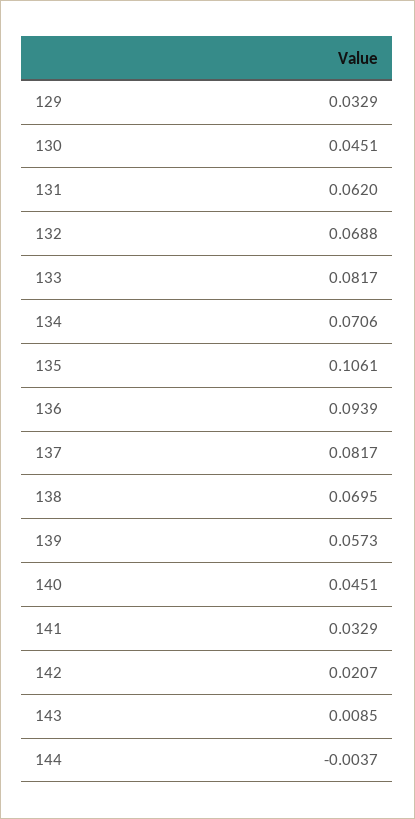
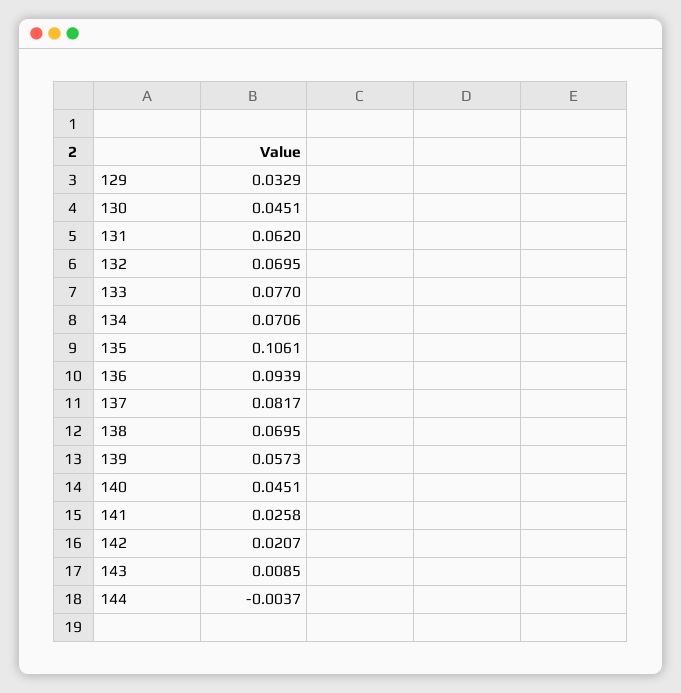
132: 0.0688 -> 0.0695
133: 0.0817 -> 0.077
141: 0.0329 -> 0.0258

